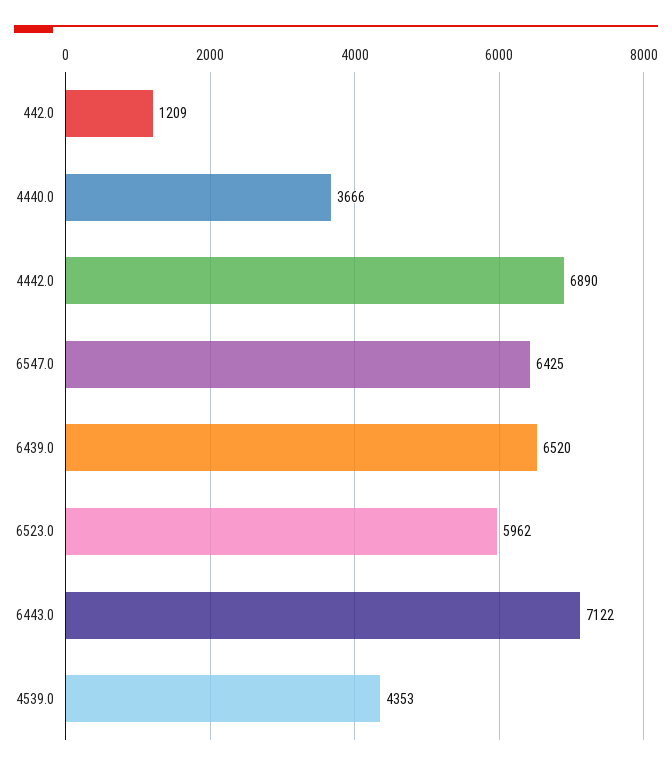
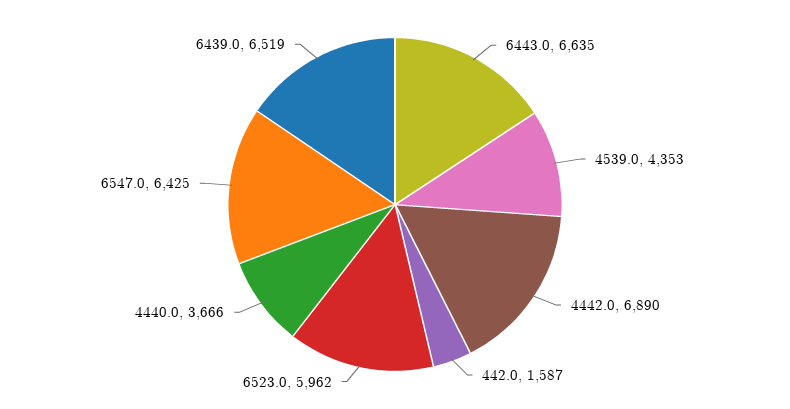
442.0: 1209 -> 1587
6439.0: 6520 -> 6519
6443.0: 7122 -> 6635

